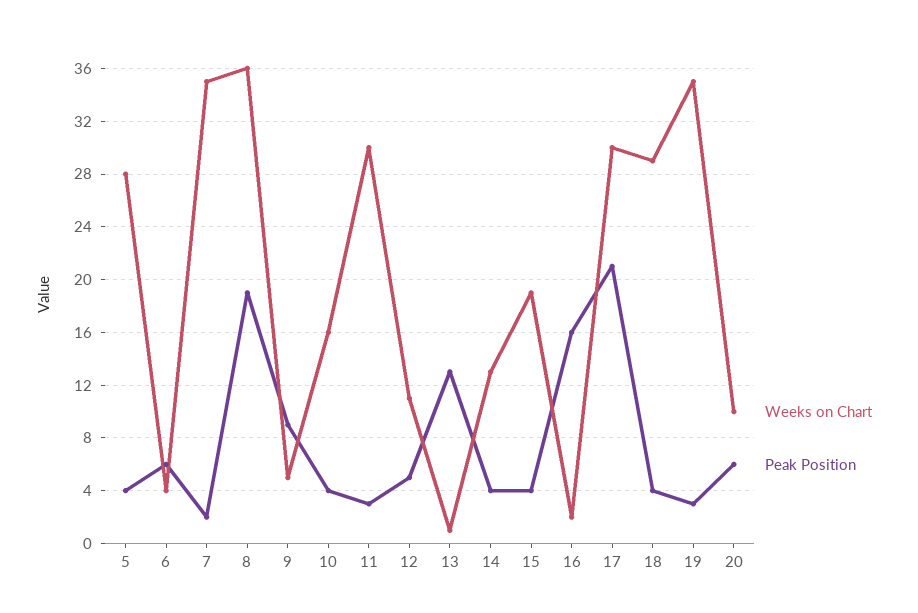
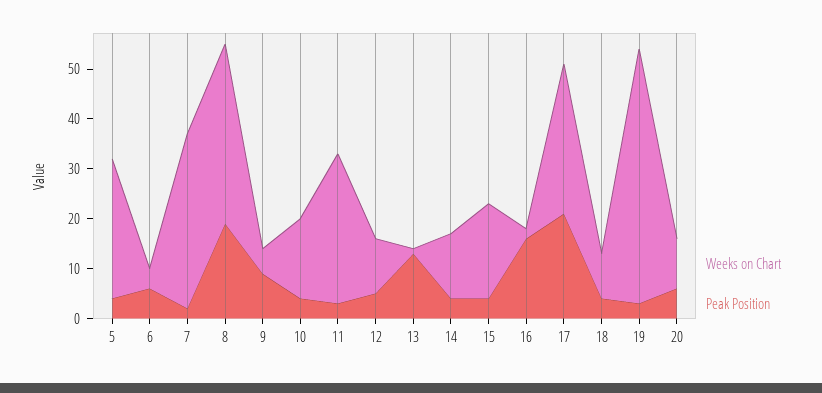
Weeks on Chart, 18: 29 -> 10
Weeks on Chart, 19: 35 -> 50

